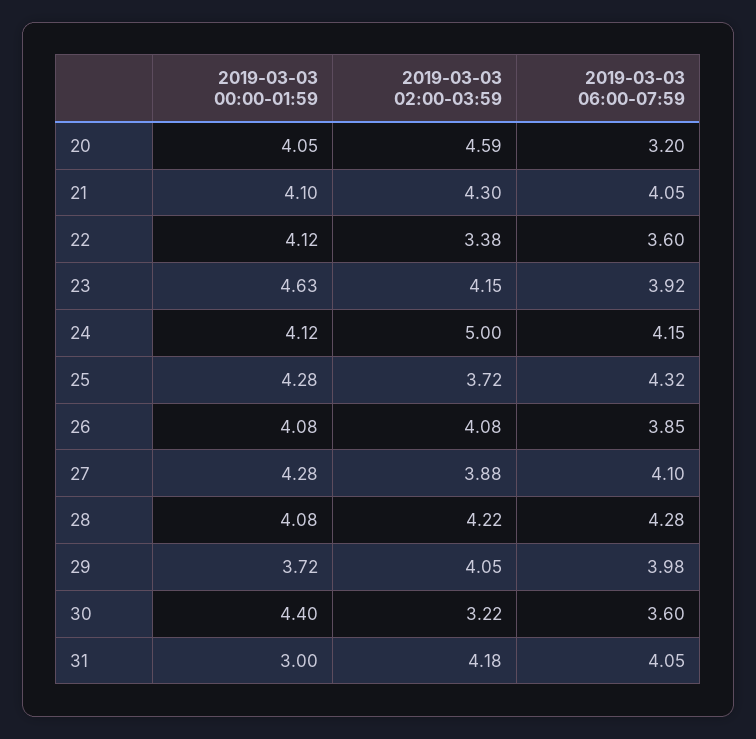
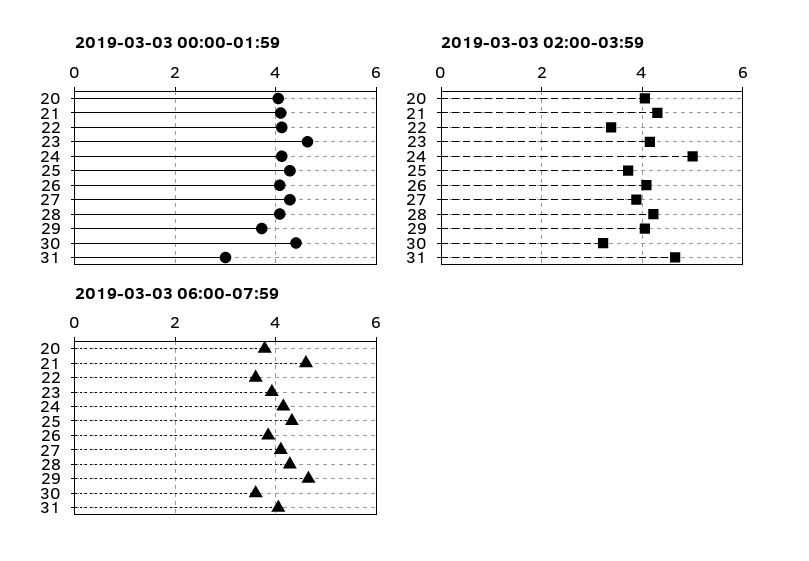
2019-03-03 02:00-03:59, 20: 4.59 -> 4
2019-03-03 06:00-07:59, 20: 3.2 -> 3.8
2019-03-03 06:00-07:59, 21: 4.05 -> 4.6
2019-03-03 06:00-07:59, 29: 3.98 -> 4.6
2019-03-03 02:00-03:59, 31: 4.18 -> 4.6

